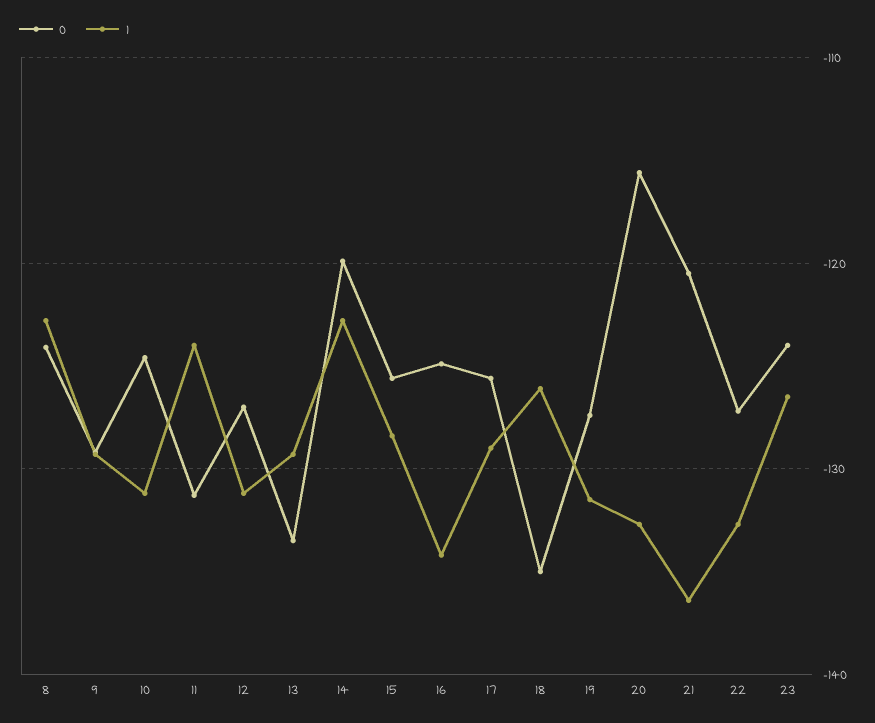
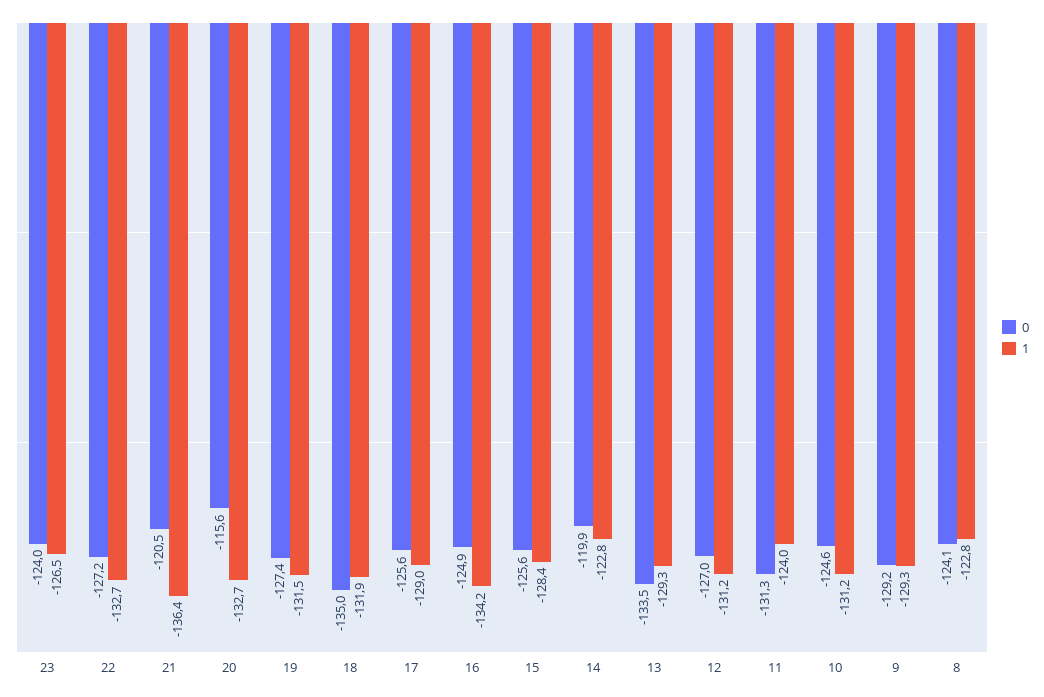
1, 18: -126 -> -131.9

